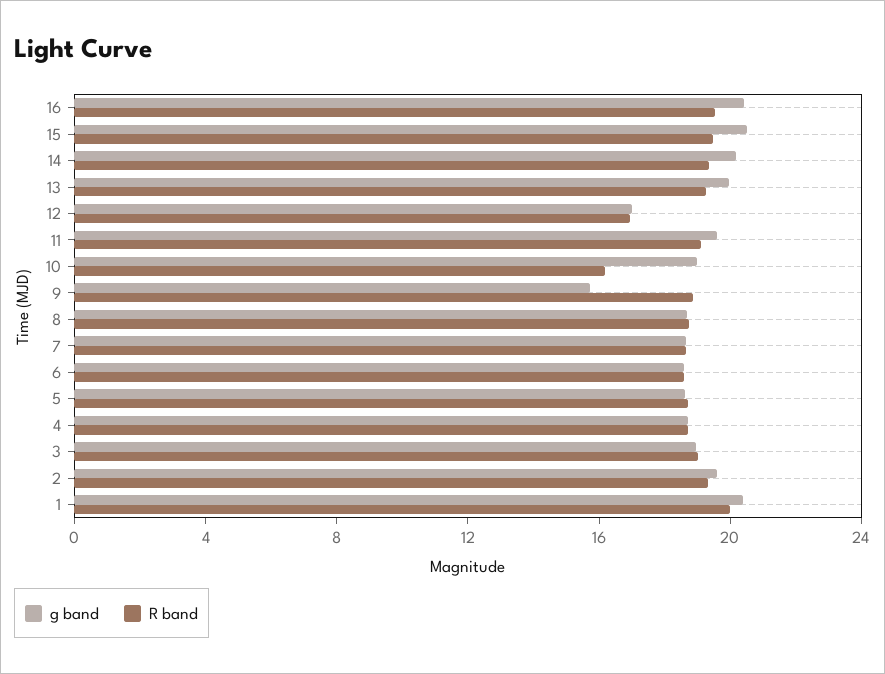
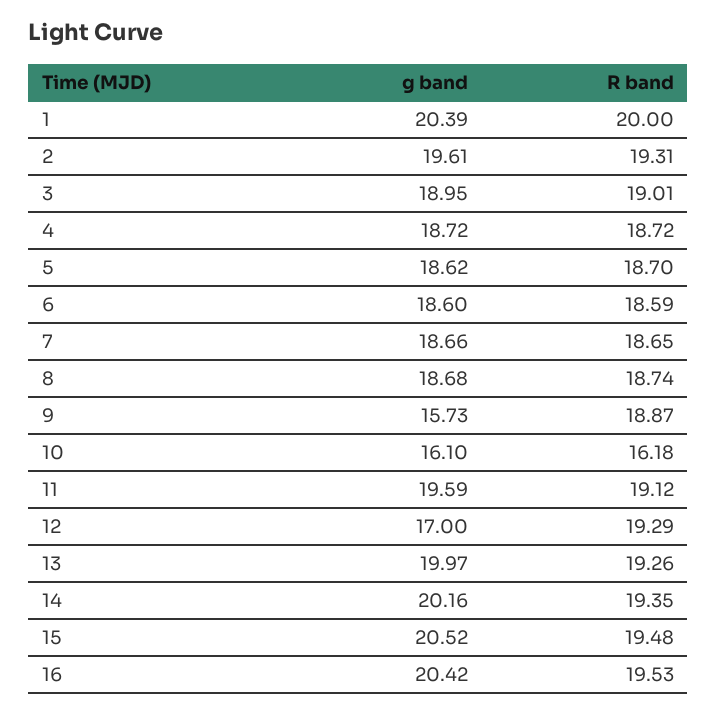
R band, 12: 17 -> 19.29
g band, 10: 19 -> 16.1

